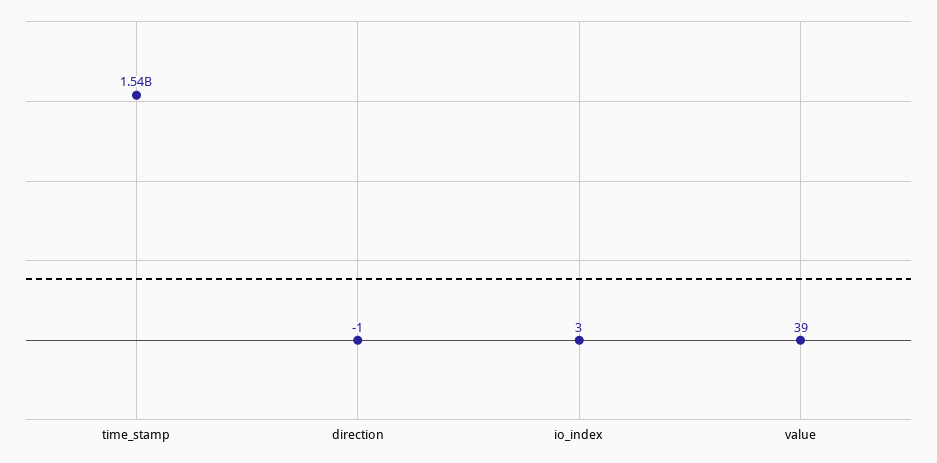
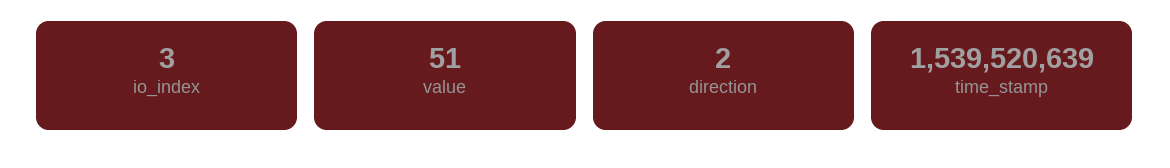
direction: -1 -> 2
value: 39 -> 51

